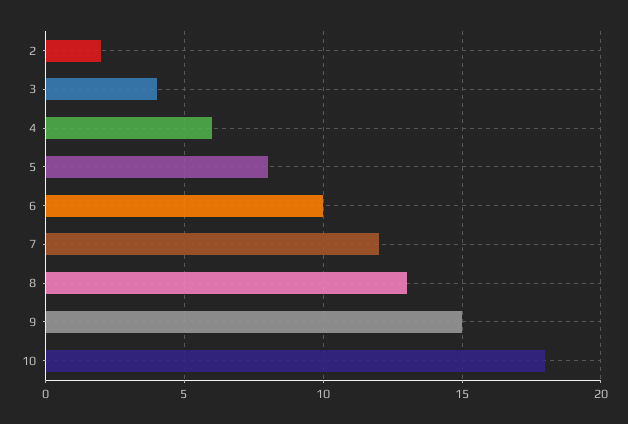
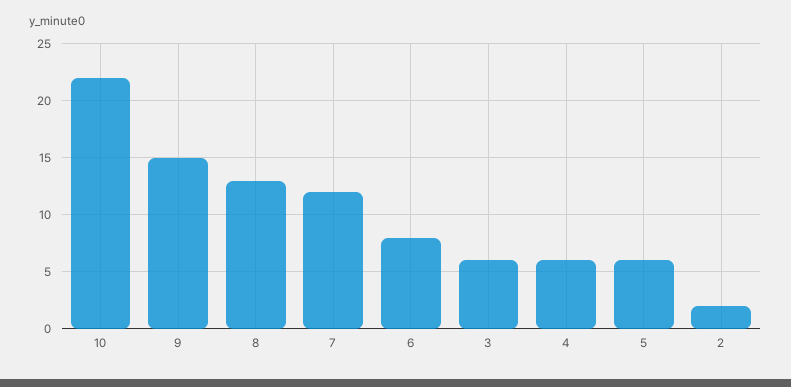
3: 4 -> 6
5: 8 -> 6
6: 10 -> 8
10: 18 -> 22

